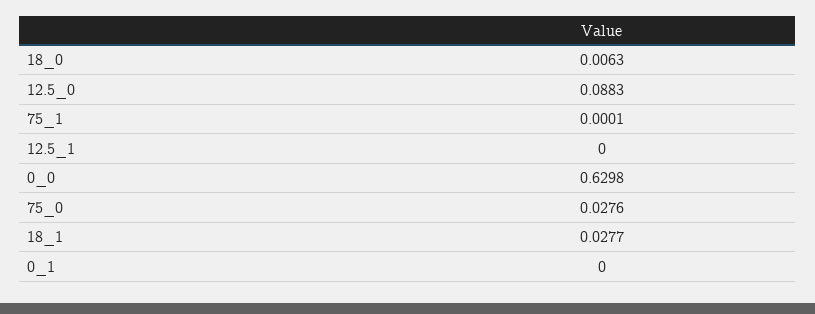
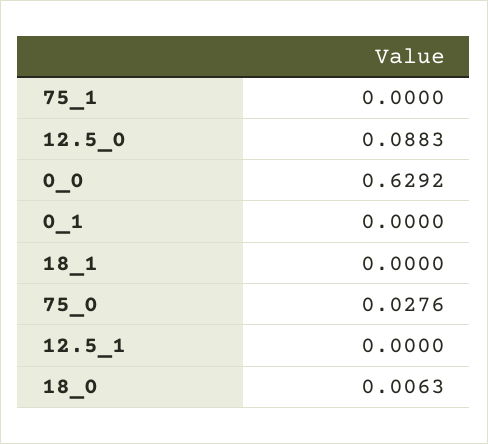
75_1: 0.0001 -> 0
0_0: 0.6298 -> 0.6292
18_1: 0.0277 -> 0

